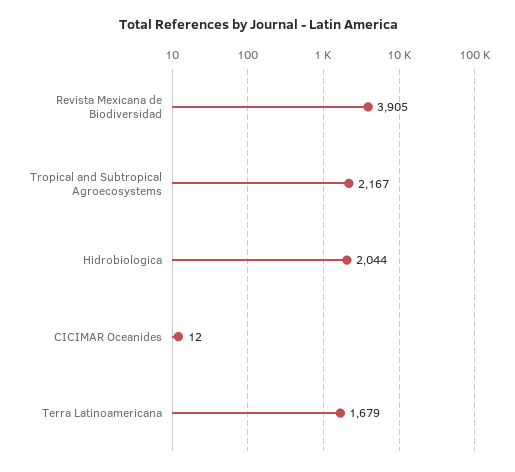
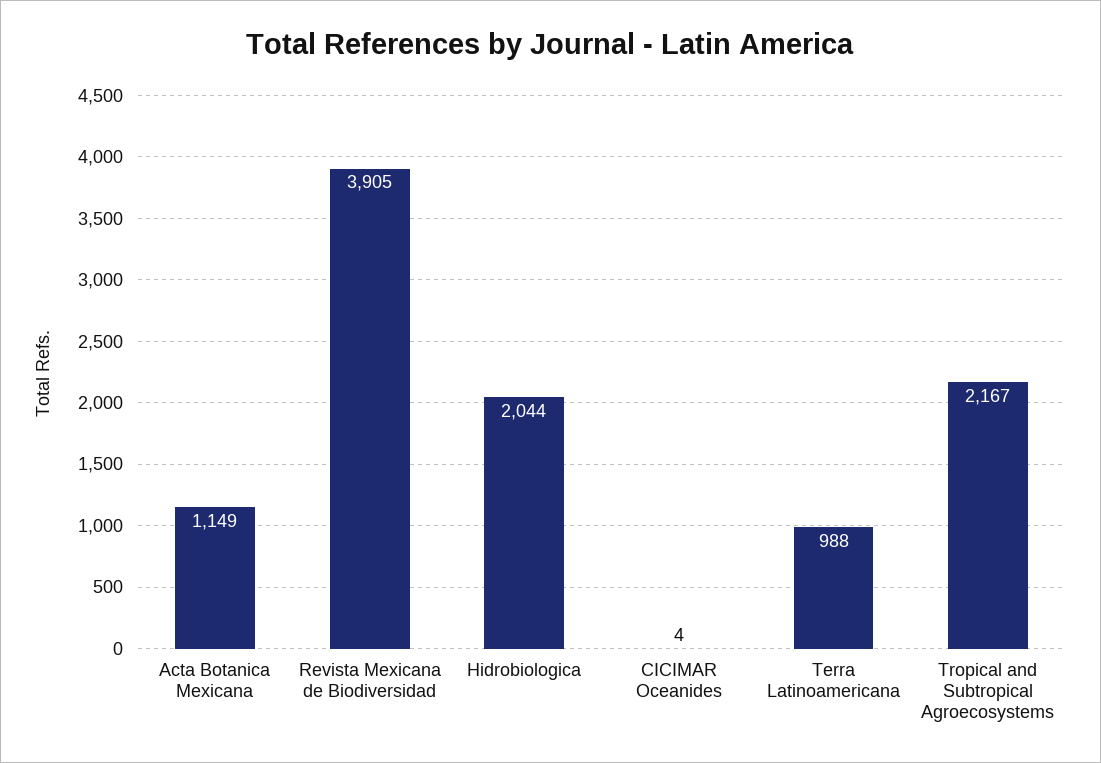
CICIMAR Oceanides: 12 -> 4
Terra Latinoamericana: 1679 -> 988
Acta Botanica Mexicana: none -> 1149

